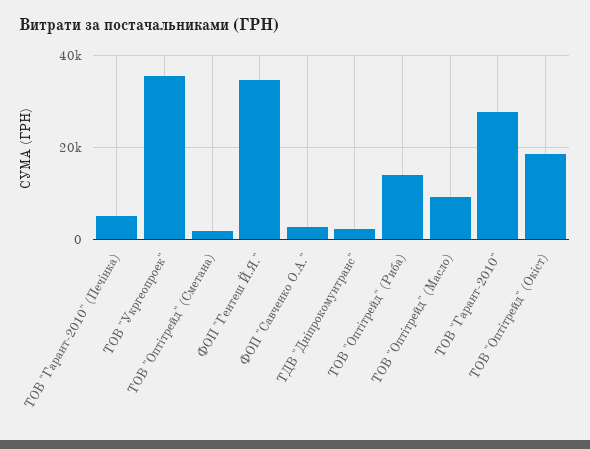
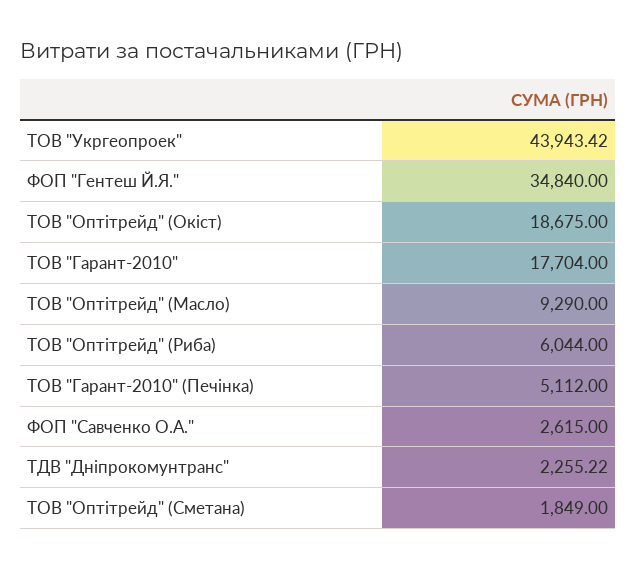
ТОВ "Укргеопроек": 36000 -> 43943.42
ТОВ "Оптітрейд" (Риба): 14000 -> 6044
ТОВ "Гарант-2010": 28000 -> 17704

